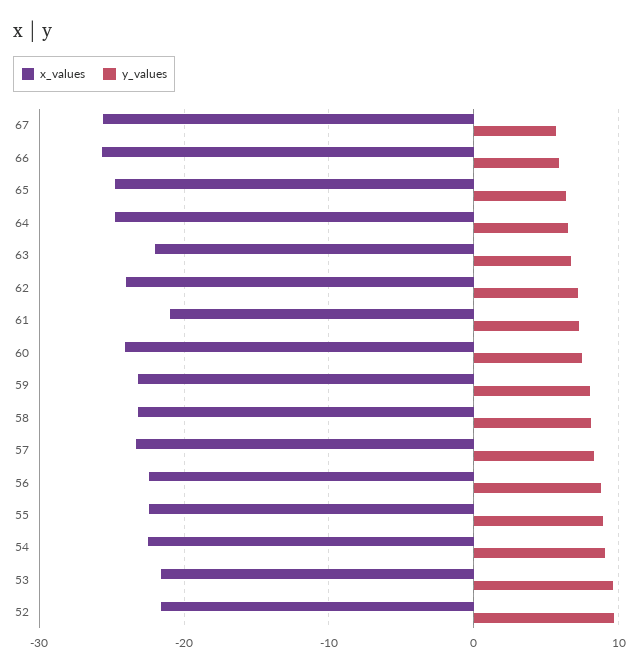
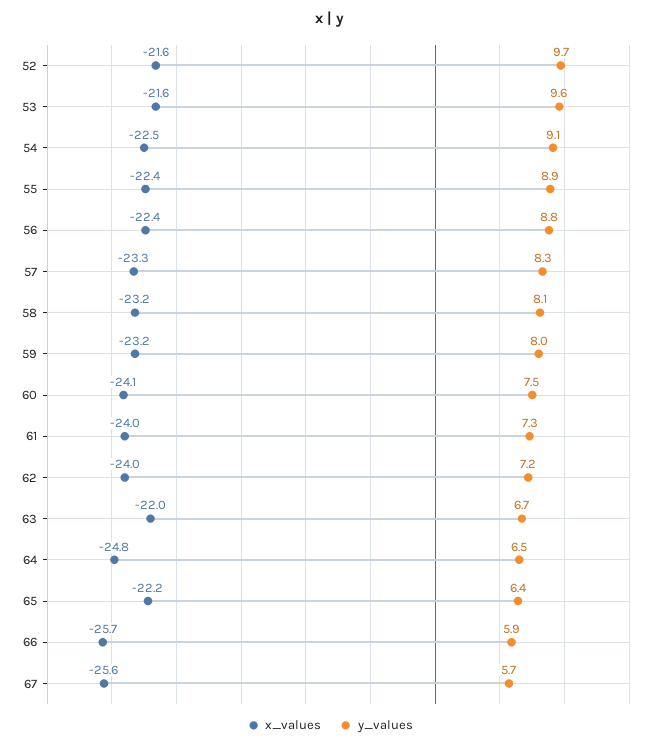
x_values, 65: -25 -> -22.2
x_values, 61: -21 -> -24

